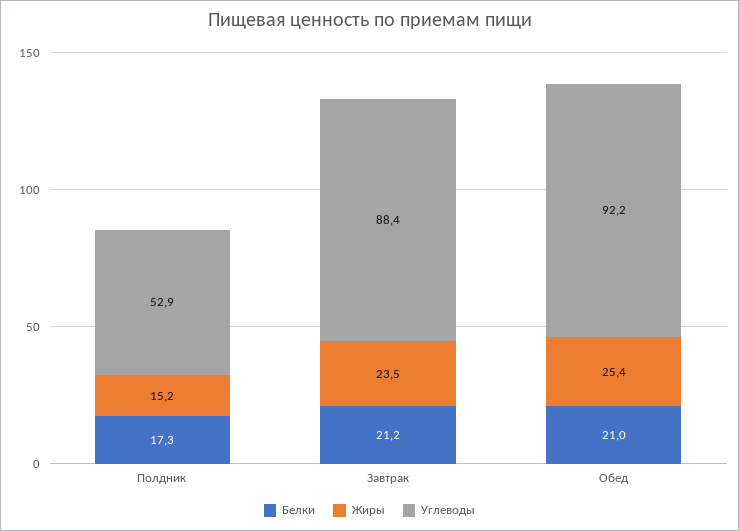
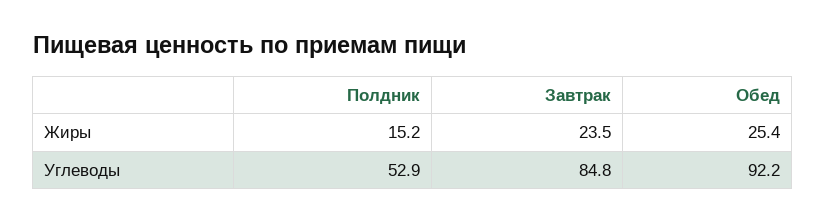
Белки, Полдник: 17.3 -> none
Белки, Завтрак: 21.2 -> none
Углеводы, Завтрак: 88.4 -> 84.8
Белки, Обед: 21 -> none

